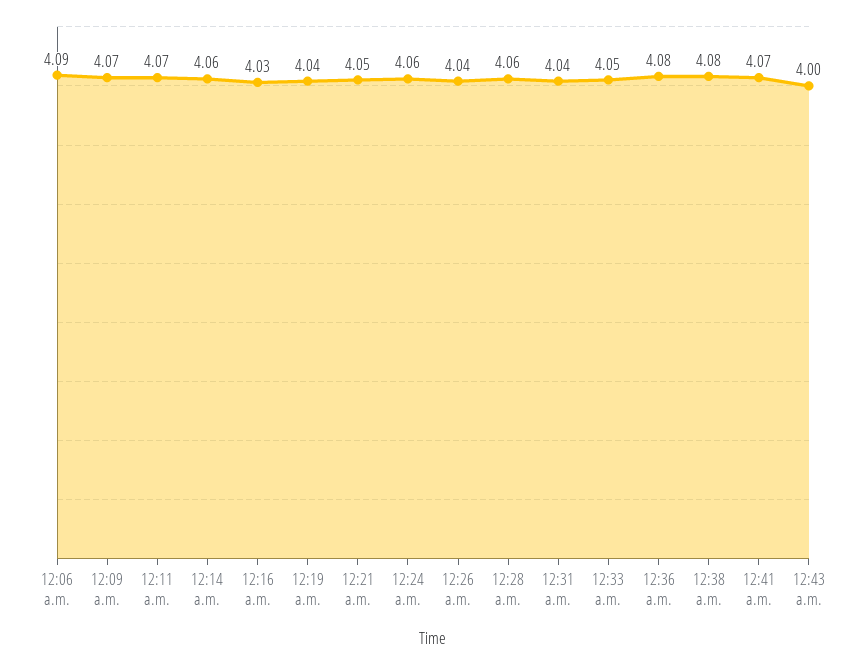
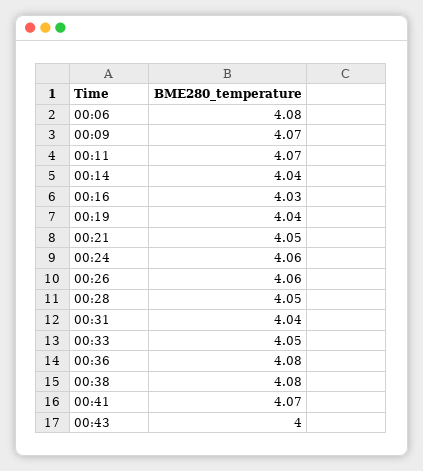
12:06 a.m.: 4.09 -> 4.08
12:14 a.m.: 4.06 -> 4.04
12:26 a.m.: 4.04 -> 4.06
12:28 a.m.: 4.06 -> 4.05

